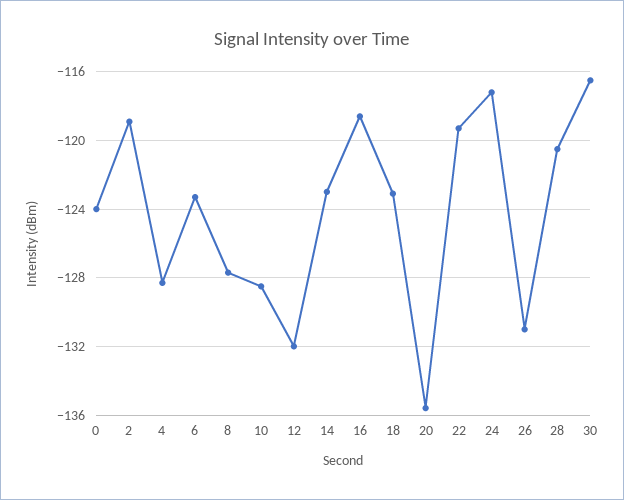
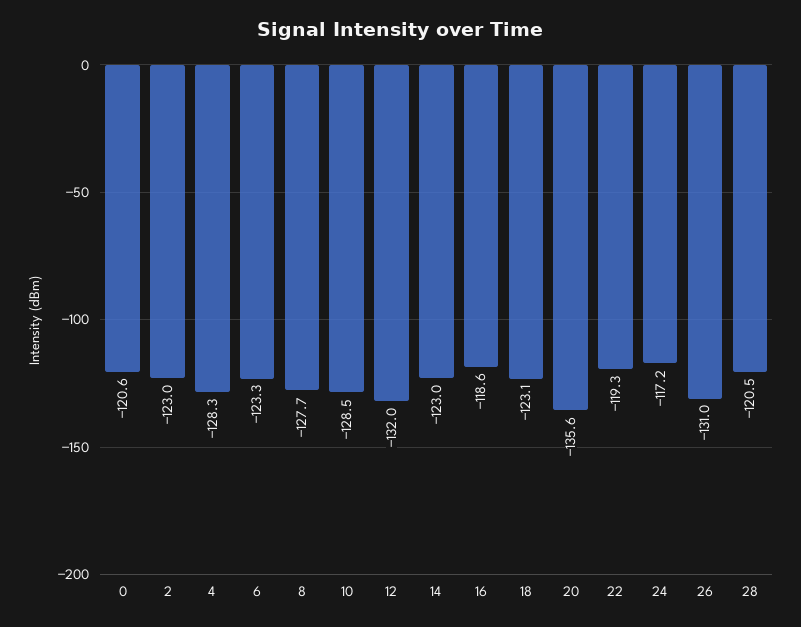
0: -124 -> -120.6
2: -119 -> -123
30: -116.5 -> none

